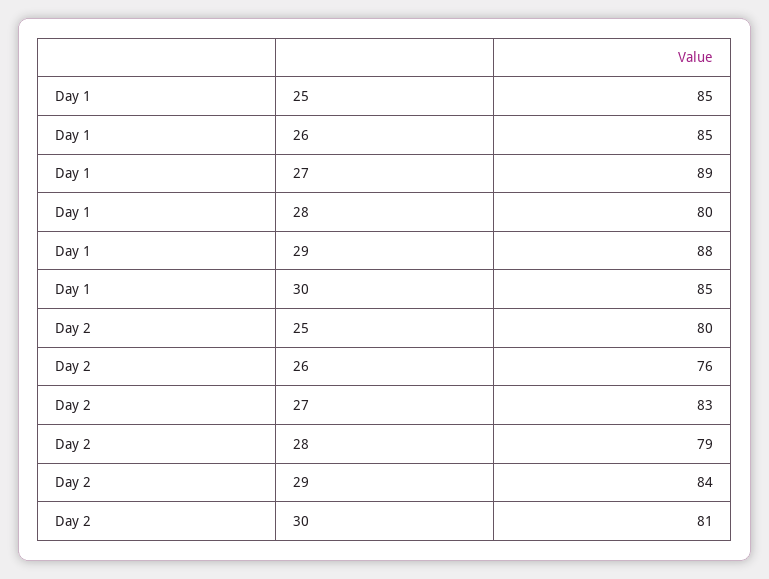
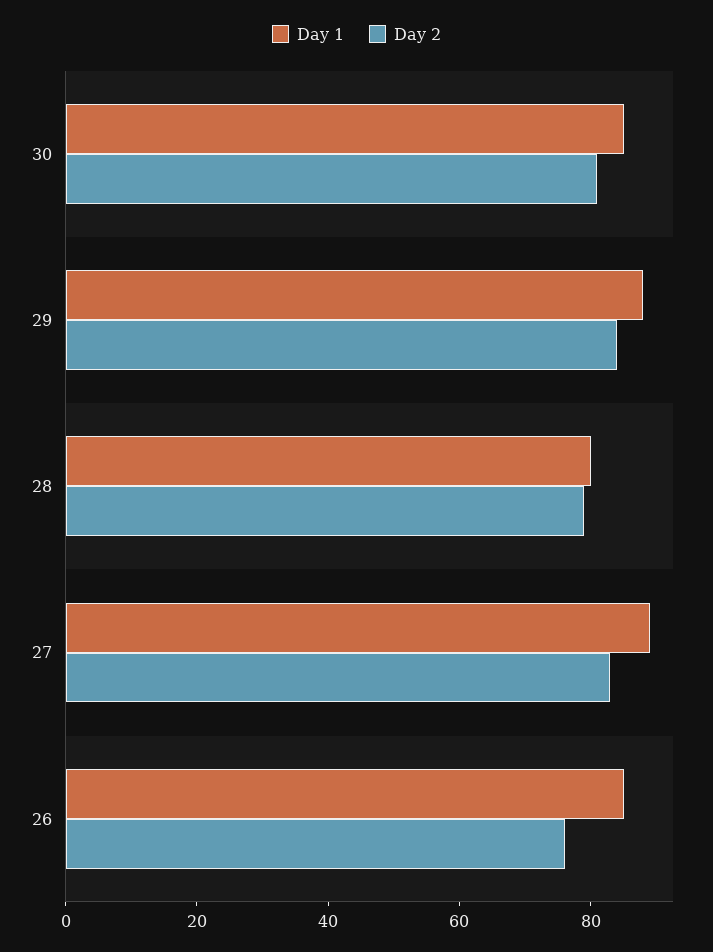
Day 1, 25: 85 -> none
Day 2, 25: 80 -> none

